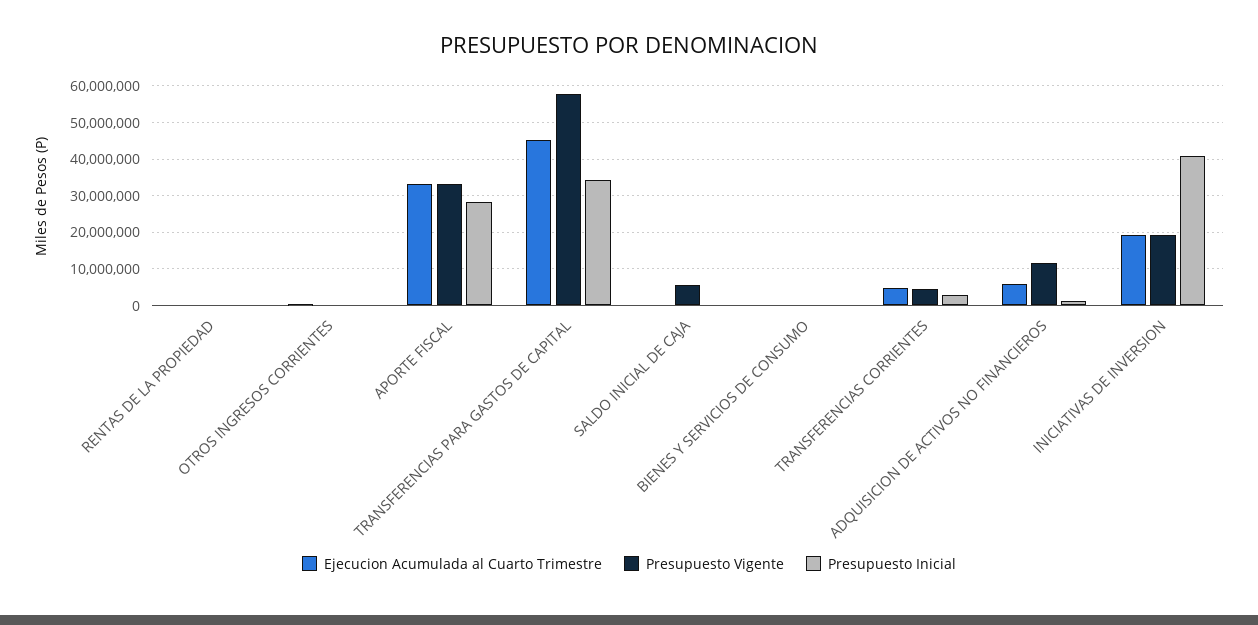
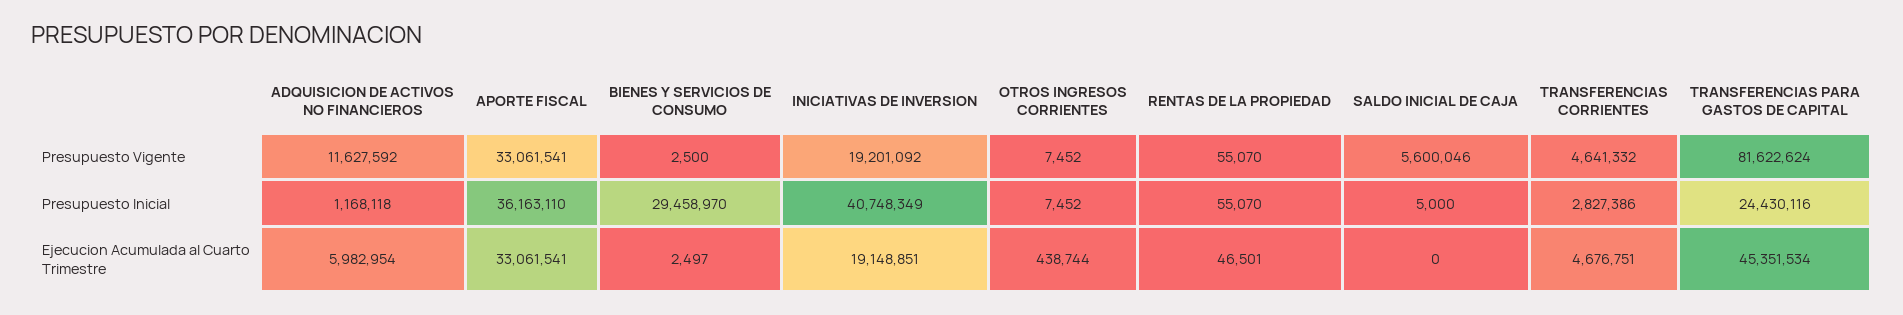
Presupuesto Inicial, APORTE FISCAL: 28000000 -> 36163110
Presupuesto Vigente, TRANSFERENCIAS PARA GASTOS DE CAPITAL: 58000000 -> 81622624
Presupuesto Inicial, TRANSFERENCIAS PARA GASTOS DE CAPITAL: 34000000 -> 24430116
Presupuesto Inicial, BIENES Y SERVICIOS DE CONSUMO: 0 -> 29458970

